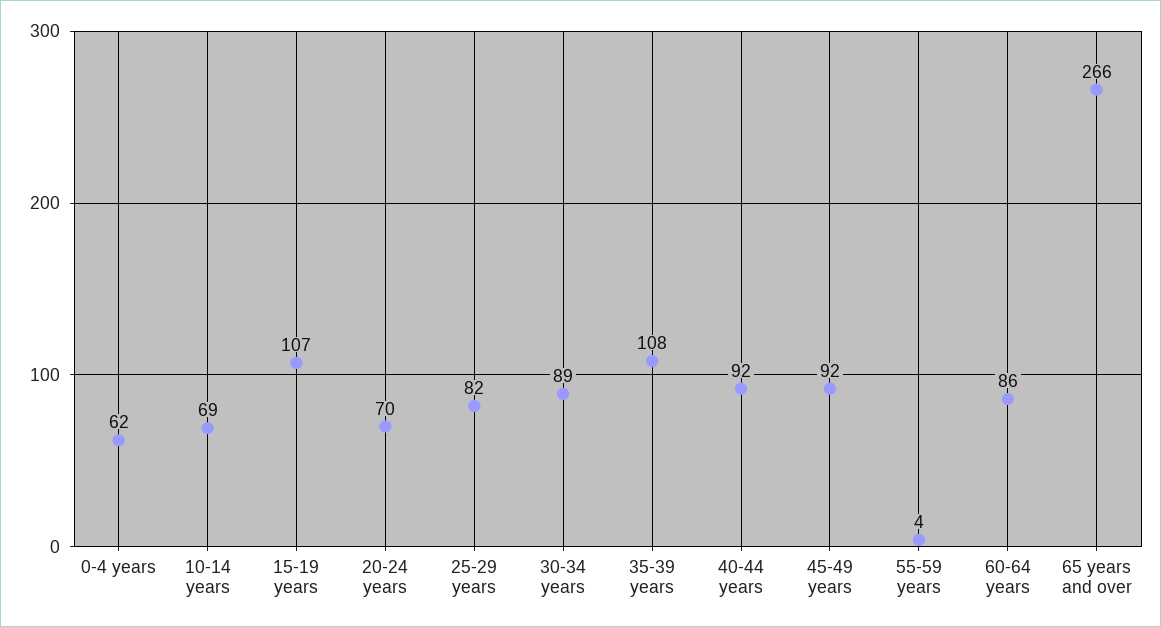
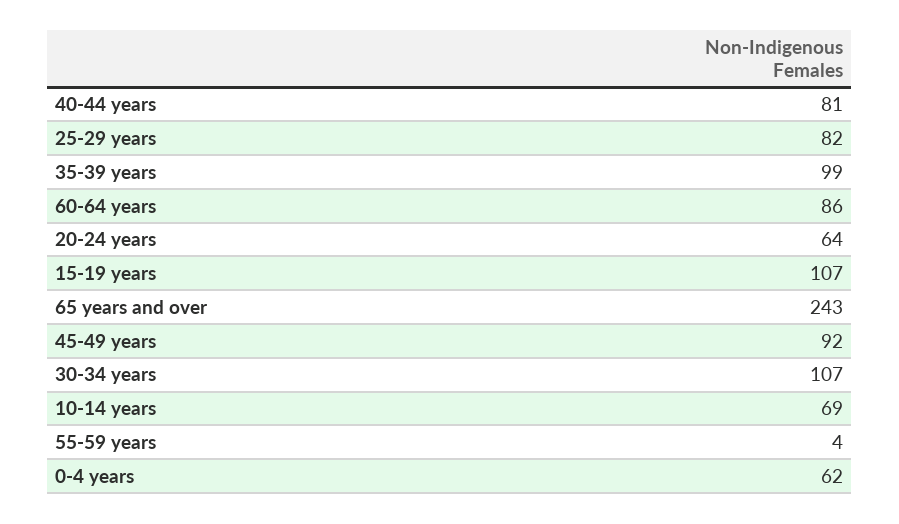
20-24 years: 70 -> 64
30-34 years: 89 -> 107
35-39 years: 108 -> 99
40-44 years: 92 -> 81
65 years and over: 266 -> 243

